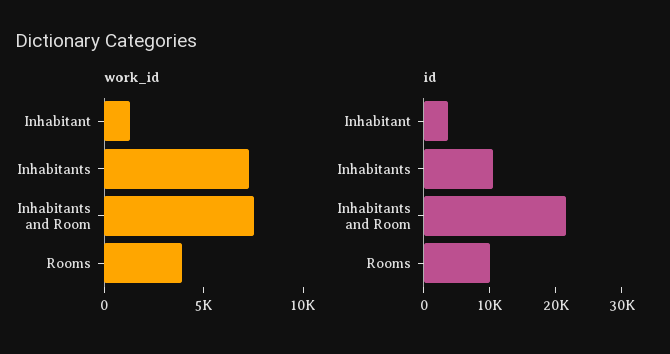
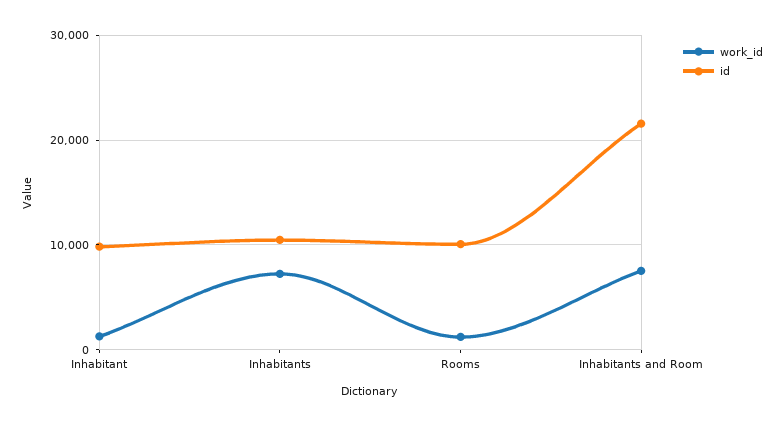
work_id, Rooms: 4000 -> 1000
id, Inhabitant: 4000 -> 10000

